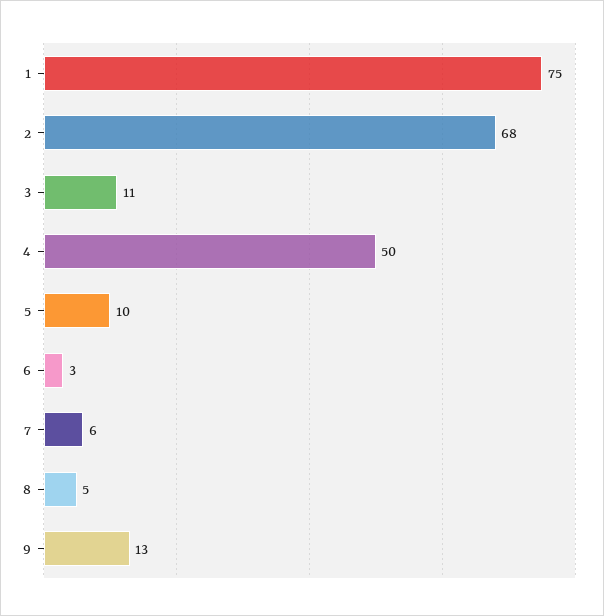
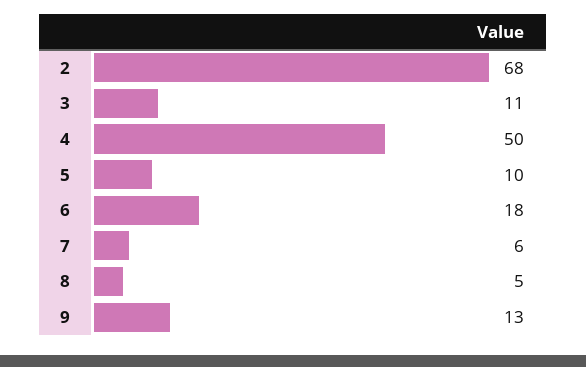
1: 75 -> none
6: 3 -> 18

